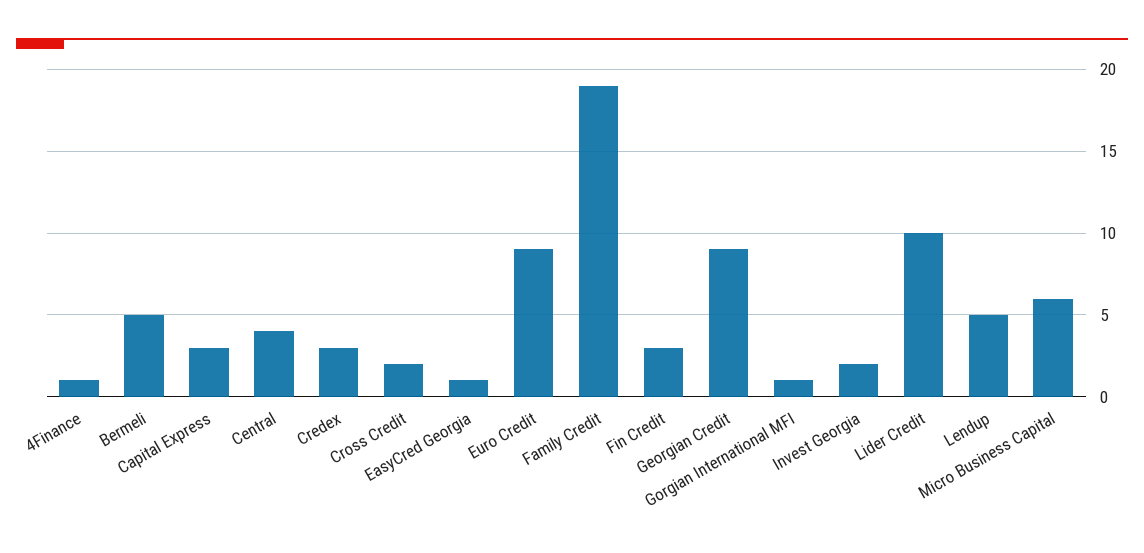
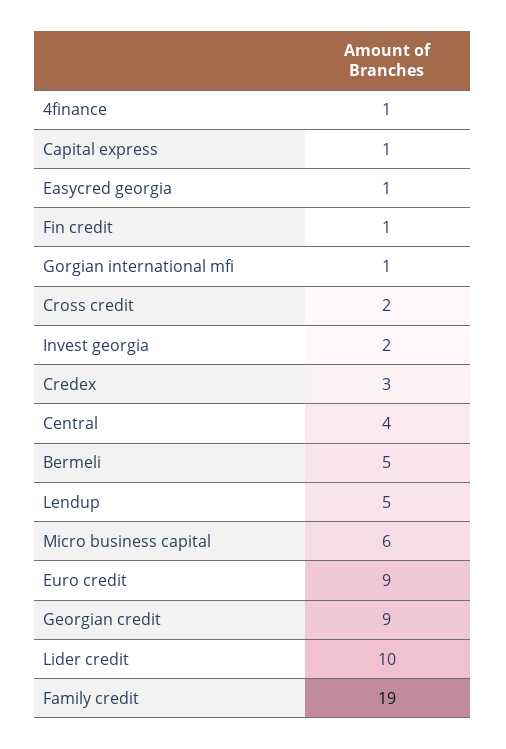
Capital Express: 3 -> 1
Fin Credit: 3 -> 1

